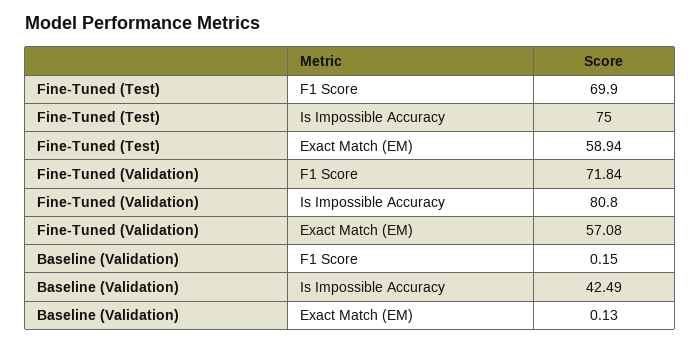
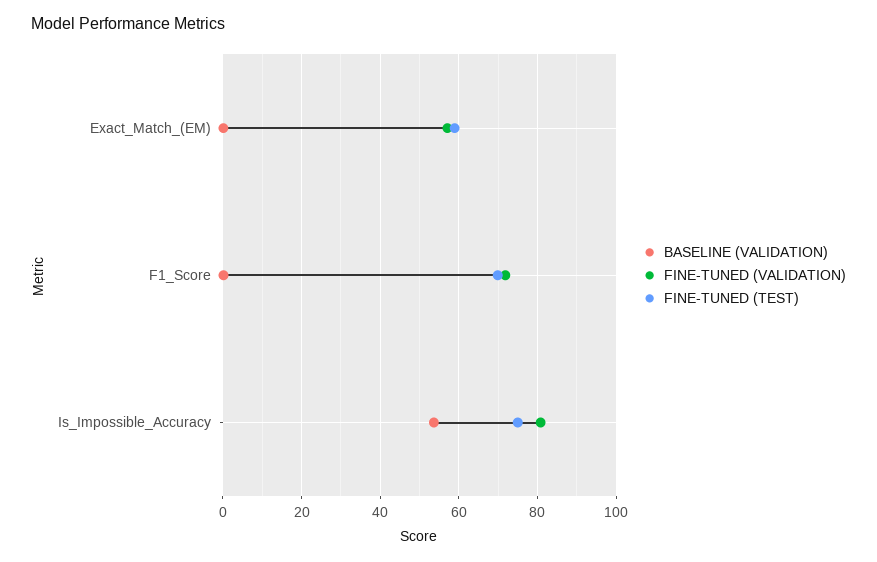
Baseline (Validation), Is Impossible Accuracy: 42.49 -> 54

